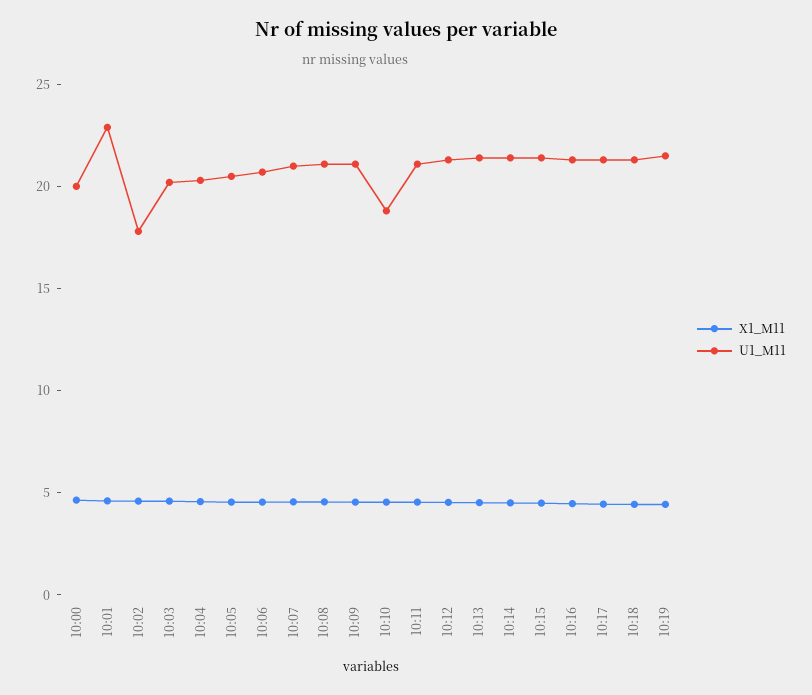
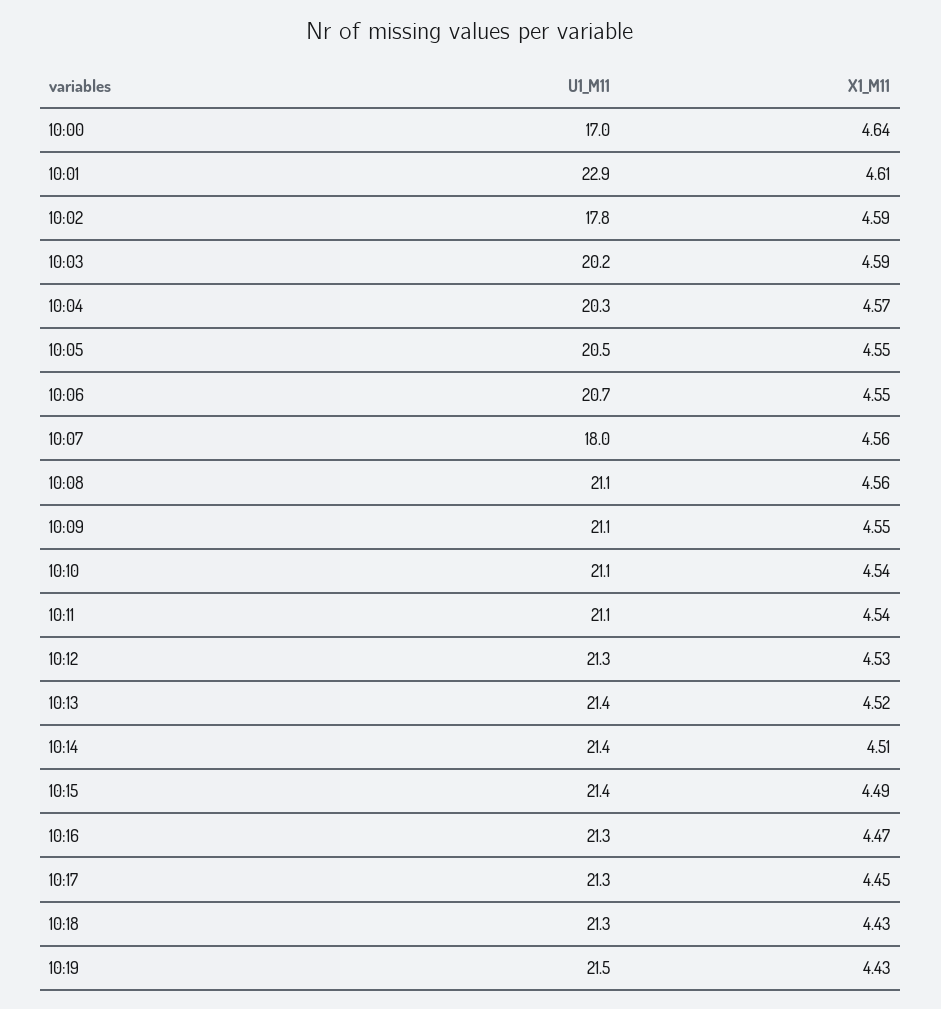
U1_M11, 10:00: 20 -> 17
U1_M11, 10:07: 21 -> 18
U1_M11, 10:10: 19 -> 21.1

